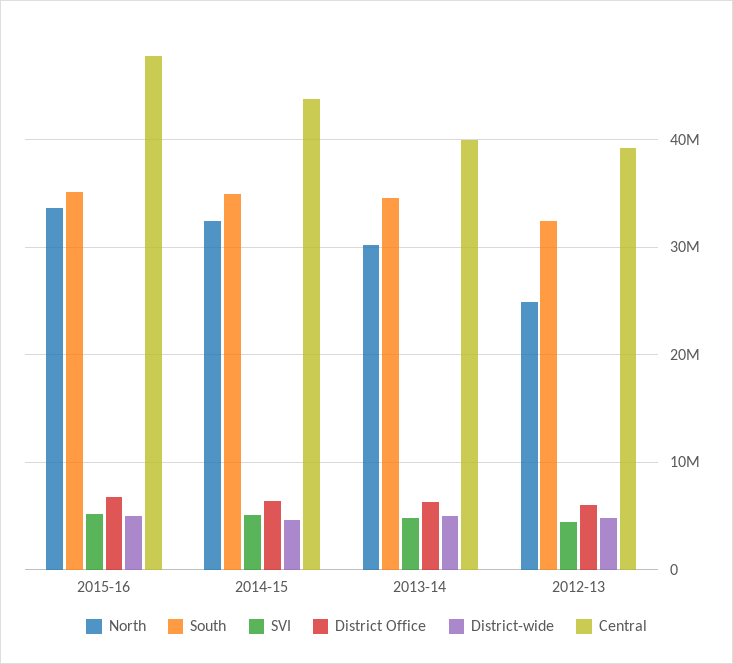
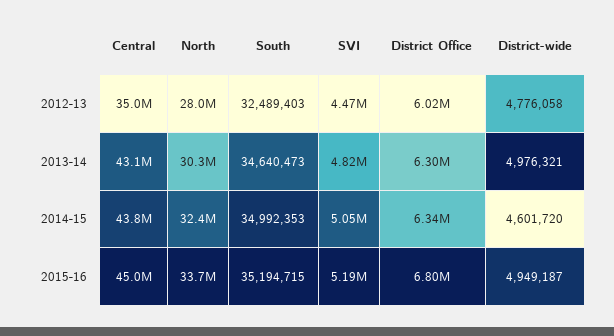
Central, 2015-16: 48000000 -> 45000000
Central, 2013-14: 40000000 -> 43100000
North, 2012-13: 25000000 -> 28000000
Central, 2012-13: 39000000 -> 35000000

